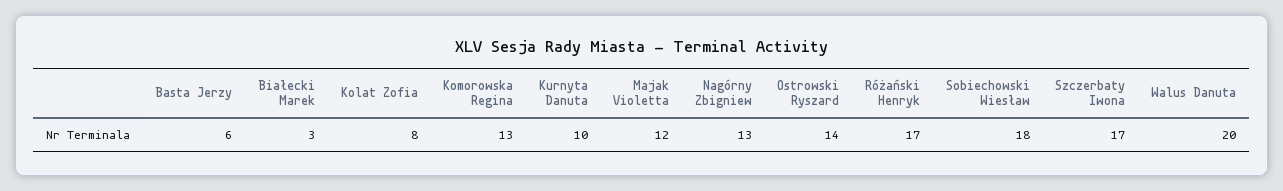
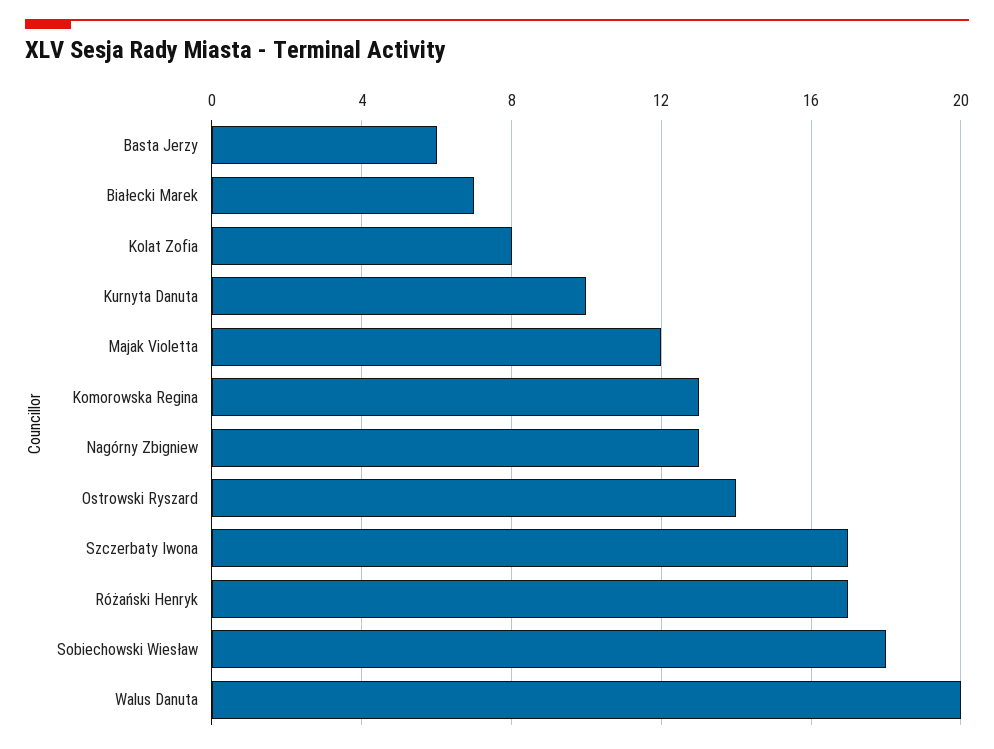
Białecki Marek: 3 -> 7

